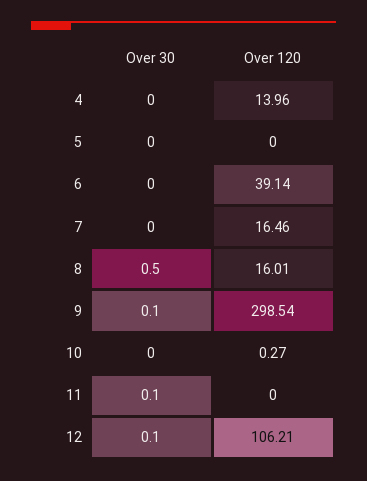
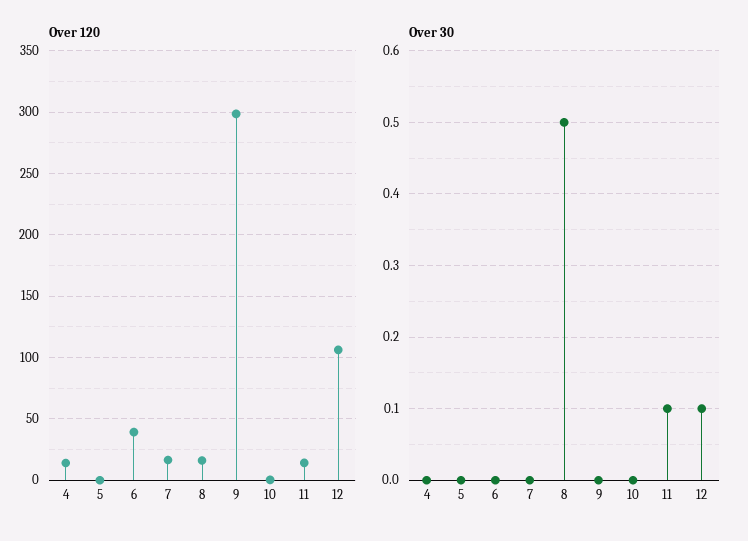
Over 30, 9: 0.1 -> 0
Over 120, 11: 0 -> 15

